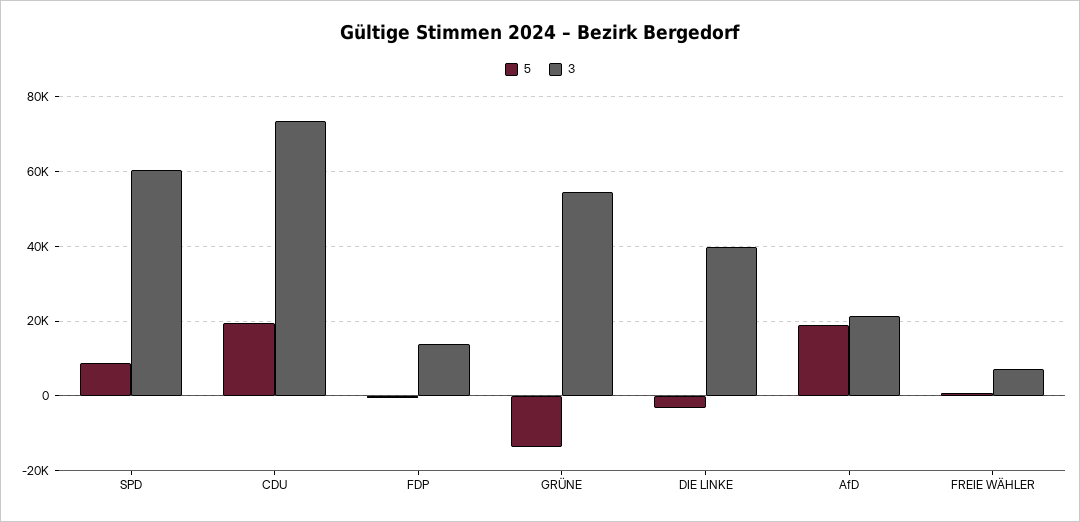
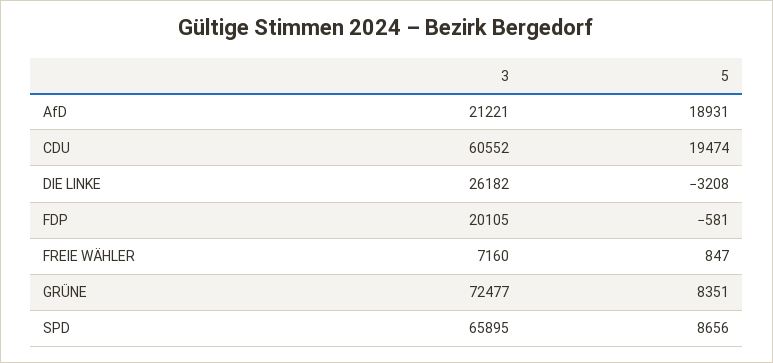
3, SPD: 60000 -> 65895
3, CDU: 74000 -> 60552
3, FDP: 14000 -> 20105
5, GRÜNE: -14000 -> 8351
3, GRÜNE: 54000 -> 72477
3, DIE LINKE: 40000 -> 26182

